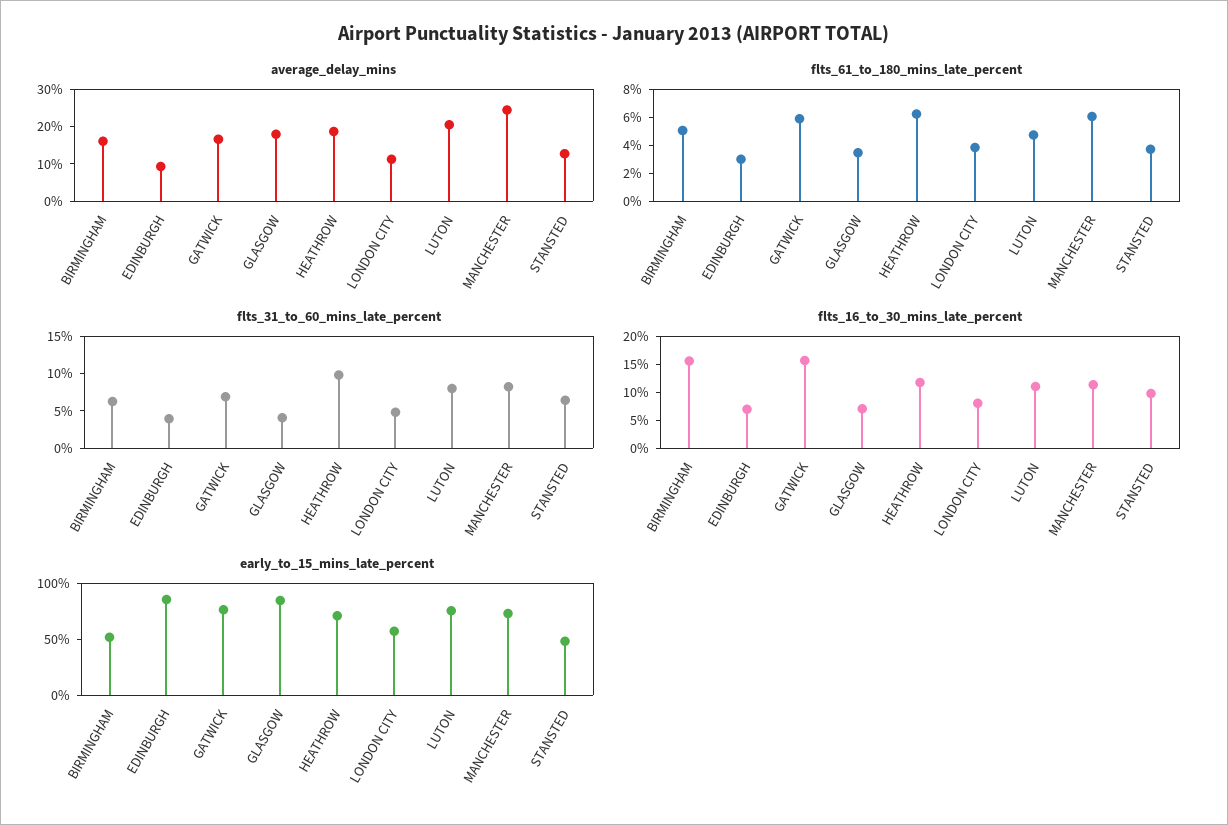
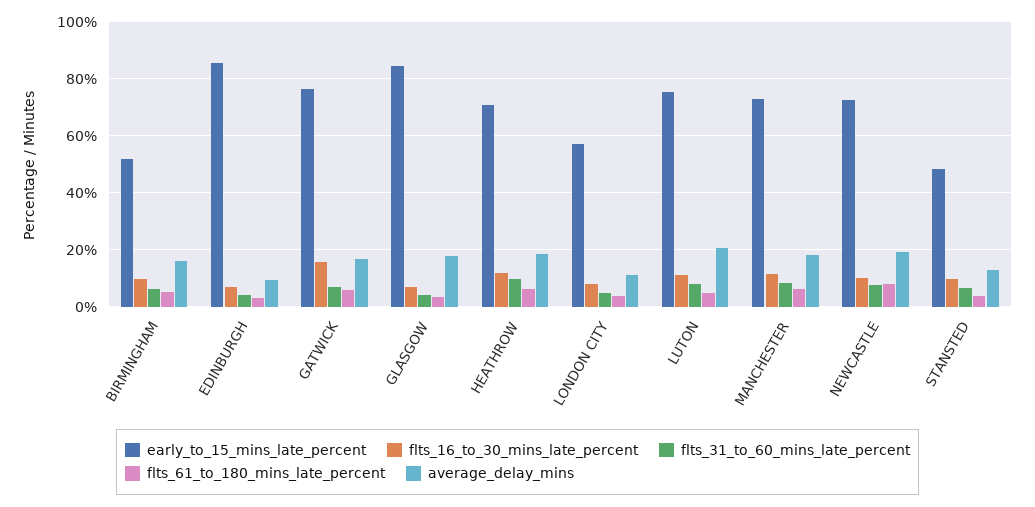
average_delay_mins, MANCHESTER: 25 -> 17.5
flts_16_to_30_mins_late_percent, BIRMINGHAM: 15 -> 10
early_to_15_mins_late_percent, NEWCASTLE: none -> 72.5
flts_16_to_30_mins_late_percent, NEWCASTLE: none -> 10
flts_31_to_60_mins_late_percent, NEWCASTLE: none -> 7.5
flts_61_to_180_mins_late_percent, NEWCASTLE: none -> 7.5
average_delay_mins, NEWCASTLE: none -> 20

